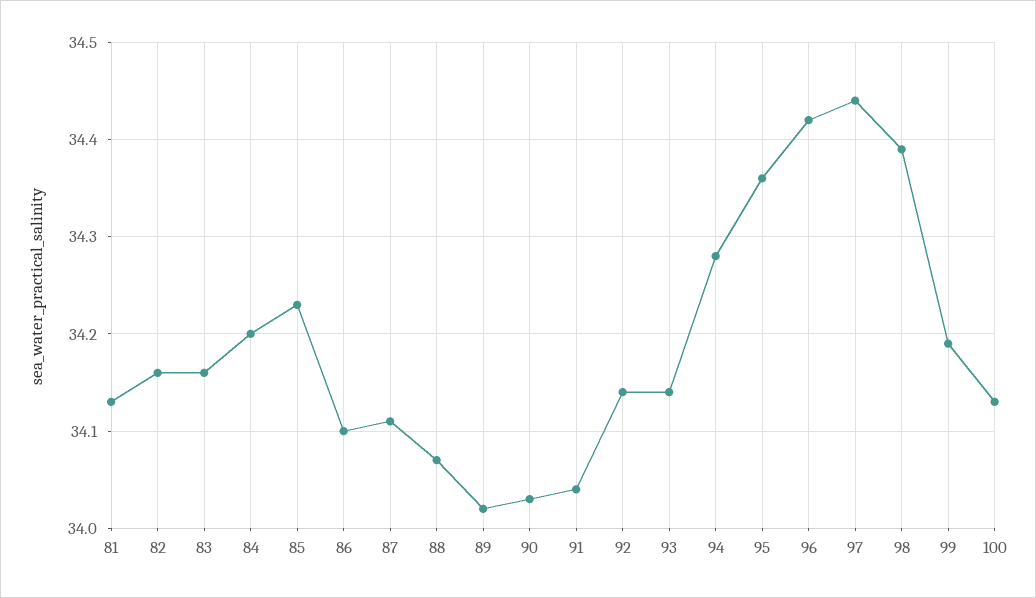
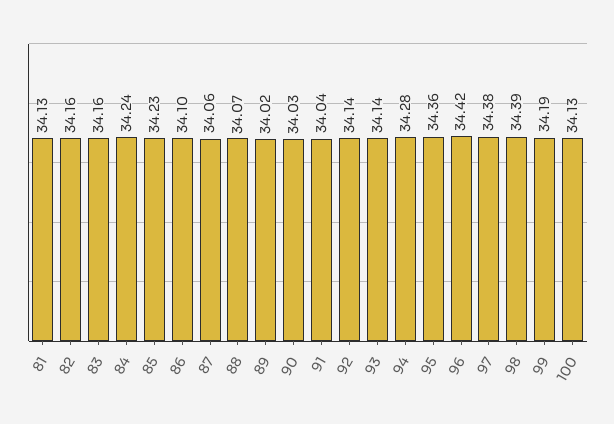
84: 34.2 -> 34.24
87: 34.11 -> 34.06
97: 34.44 -> 34.38

